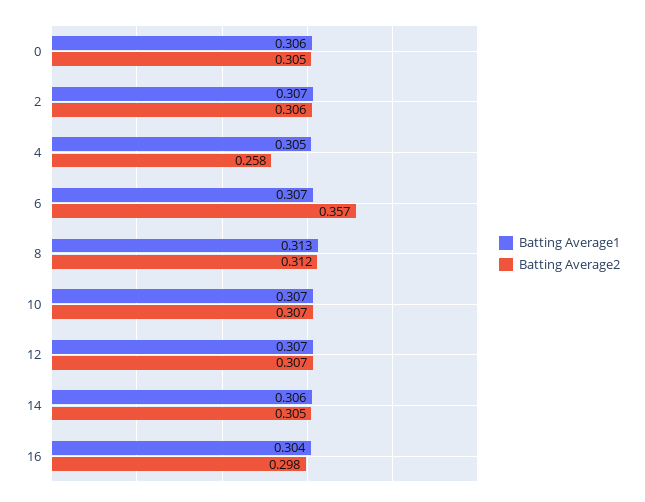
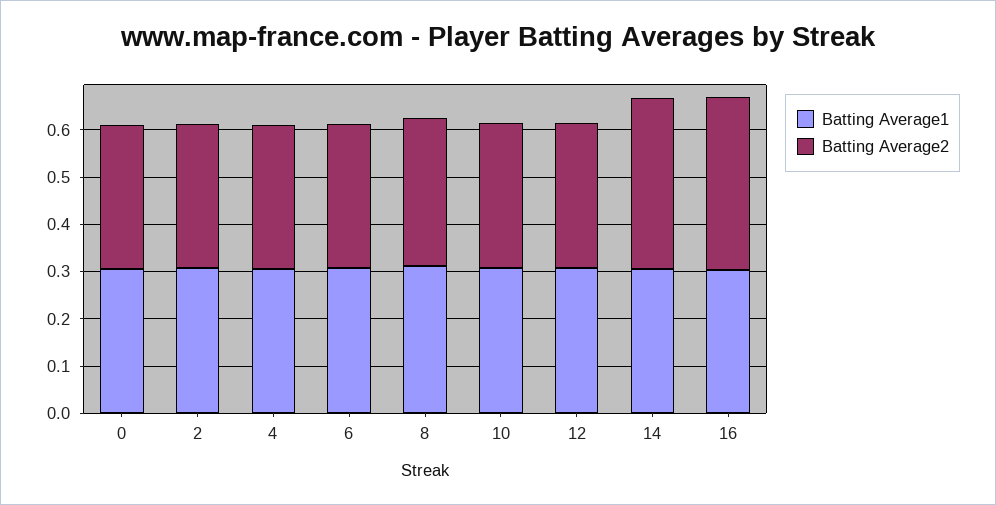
Batting Average2, 4: 0.258 -> 0.3
Batting Average2, 6: 0.357 -> 0.3
Batting Average2, 14: 0.305 -> 0.36
Batting Average2, 16: 0.298 -> 0.36

